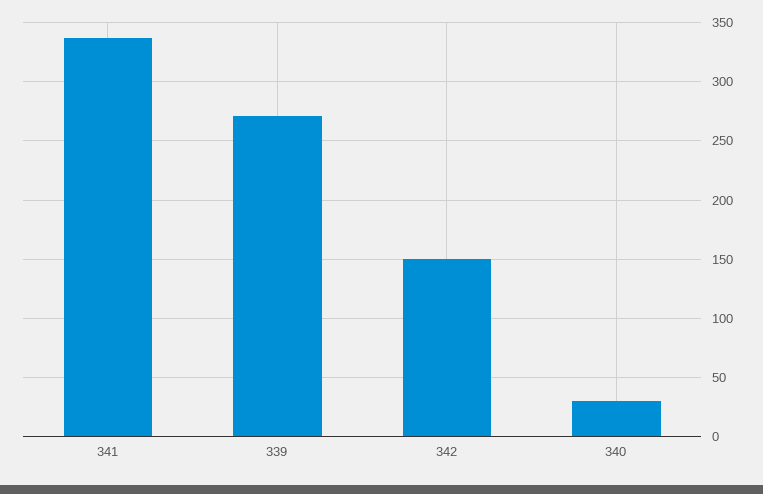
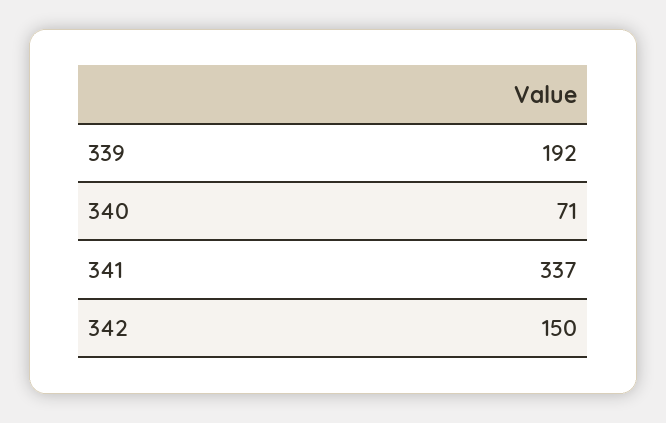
339: 270 -> 192
340: 30 -> 71

